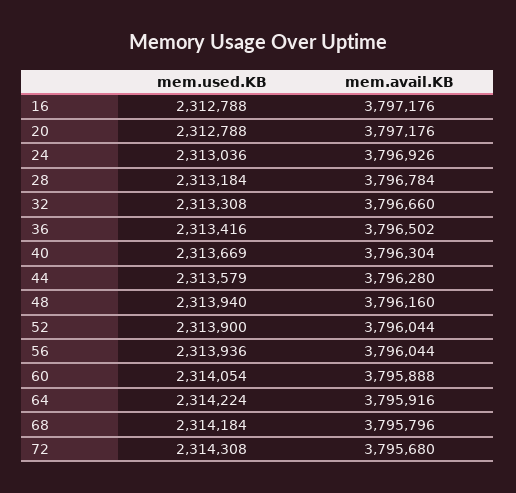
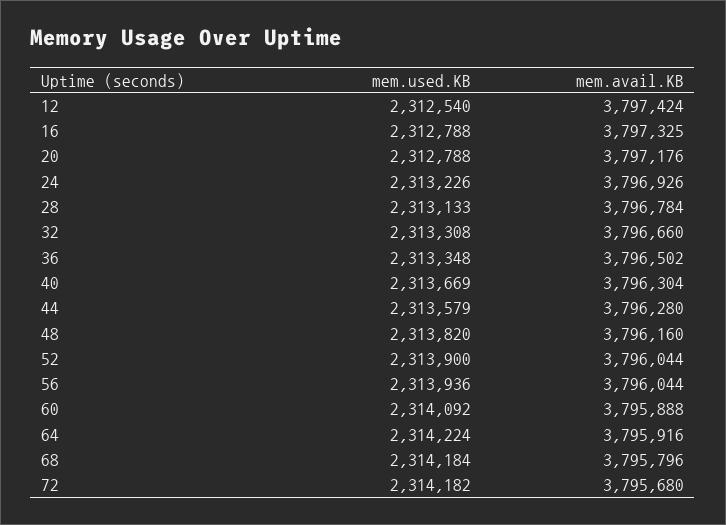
mem.avail.KB, 16: 3797176 -> 3797325
mem.used.KB, 24: 2313036 -> 2313226
mem.used.KB, 28: 2313184 -> 2313133
mem.used.KB, 36: 2313416 -> 2313348
mem.used.KB, 48: 2313940 -> 2313820
mem.used.KB, 60: 2314054 -> 2314092
mem.used.KB, 72: 2314308 -> 2314182
mem.used.KB, 12: none -> 2312540
mem.avail.KB, 12: none -> 3797424

